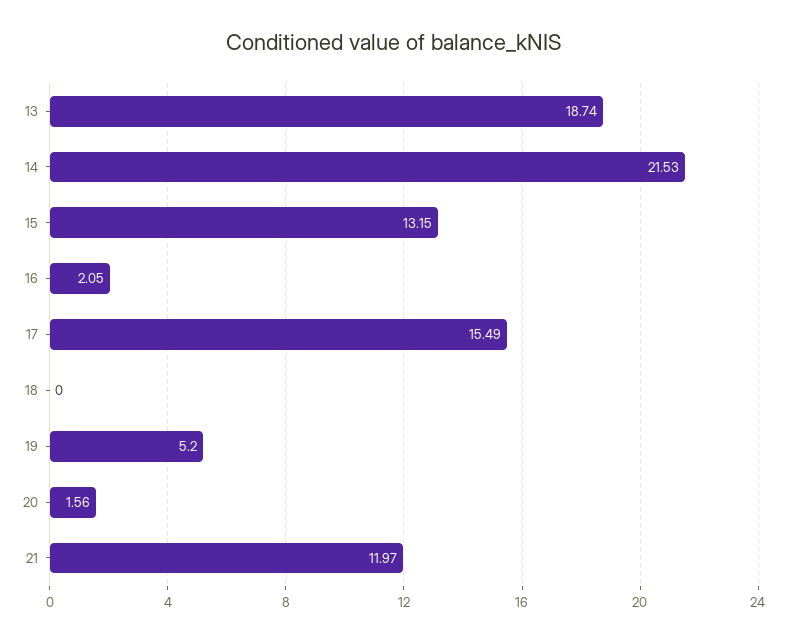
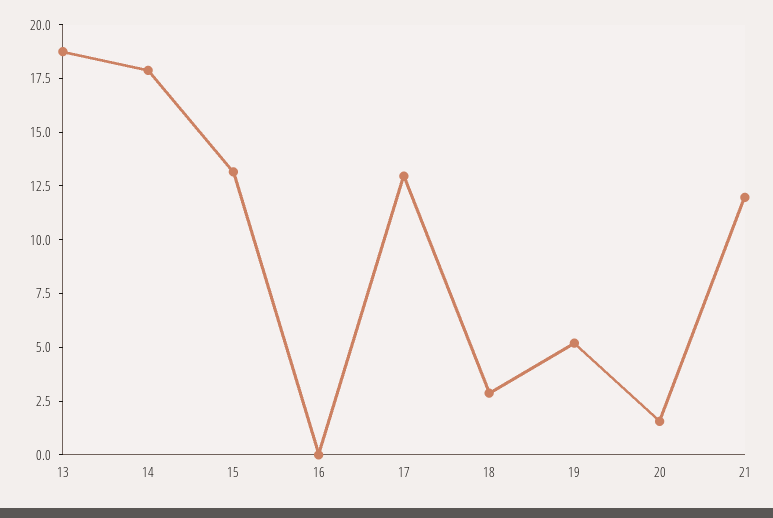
14: 21.53 -> 18
16: 2.05 -> 0
17: 15.49 -> 13
18: 0 -> 3

